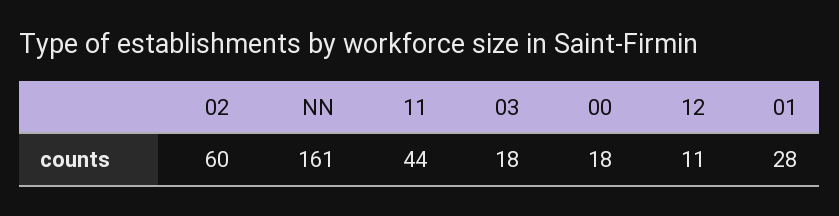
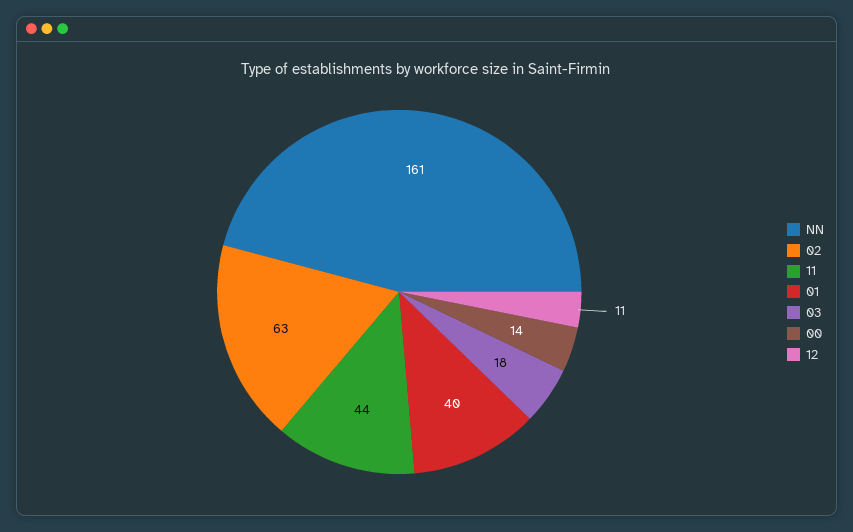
02: 60 -> 63
00: 18 -> 14
01: 28 -> 40

